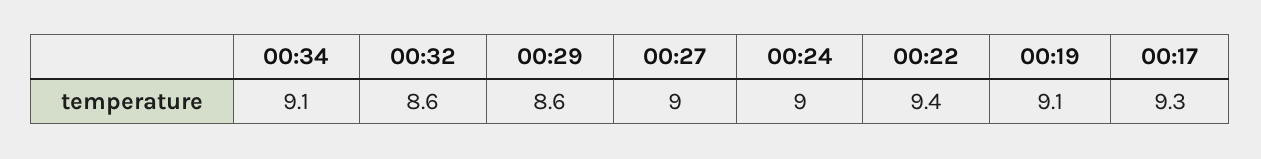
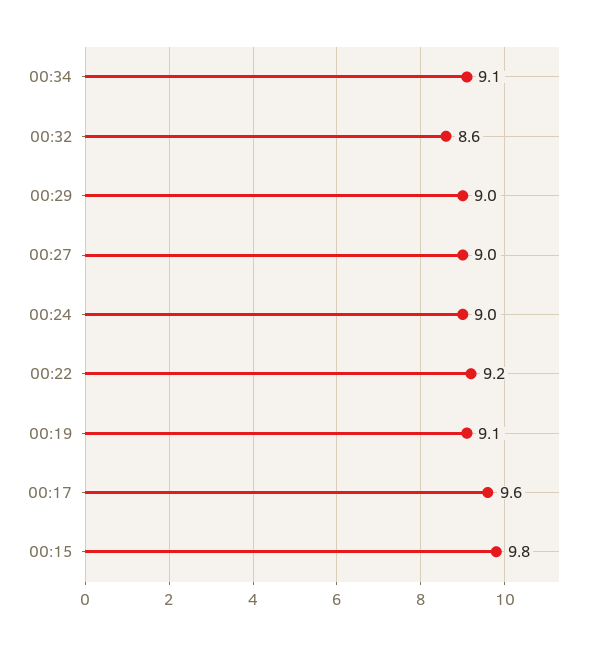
00:29: 8.6 -> 9
00:22: 9.4 -> 9.2
00:17: 9.3 -> 9.6
00:15: none -> 9.8

